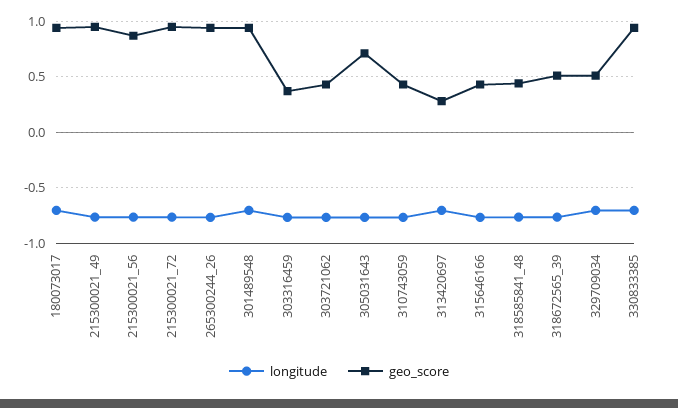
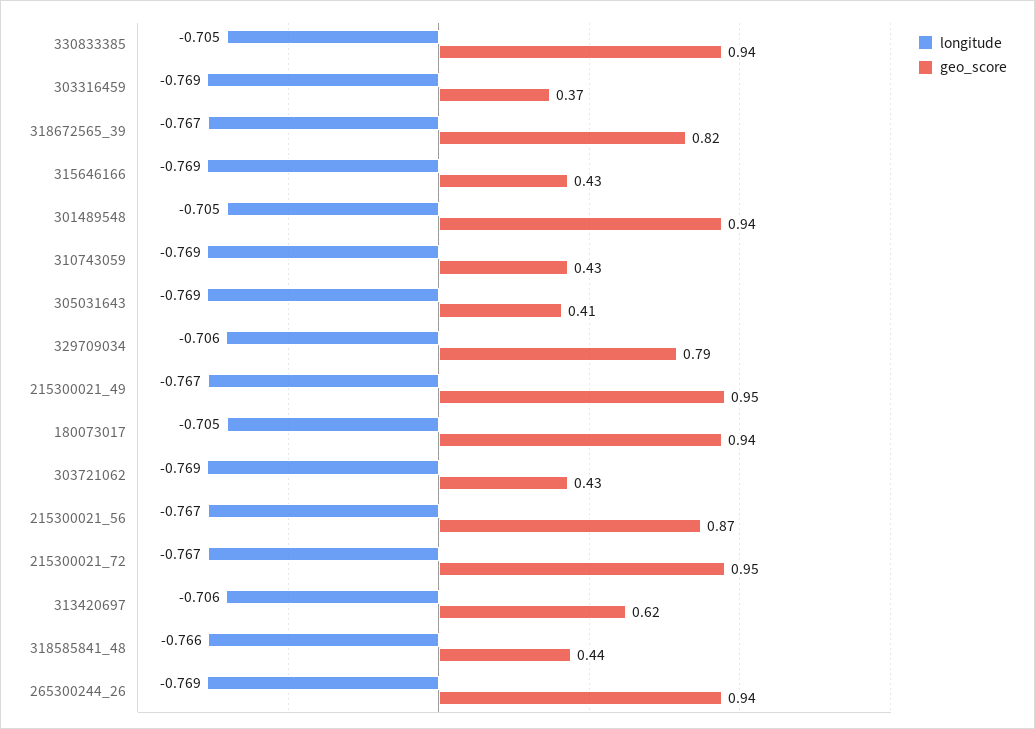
geo_score, 305031643: 0.7 -> 0.41
geo_score, 313420697: 0.3 -> 0.62
geo_score, 318672565_39: 0.5 -> 0.82
geo_score, 329709034: 0.5 -> 0.79

